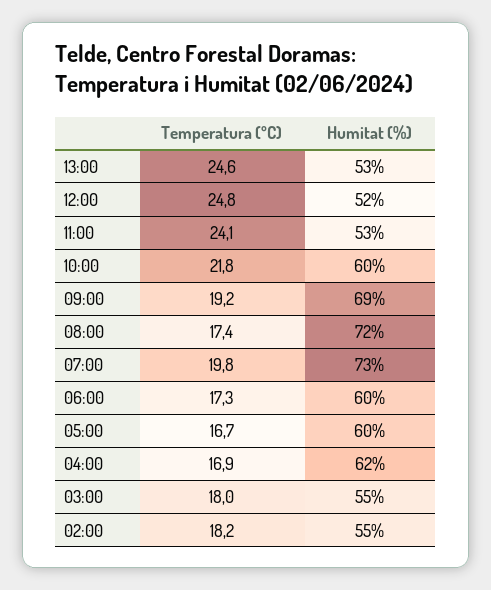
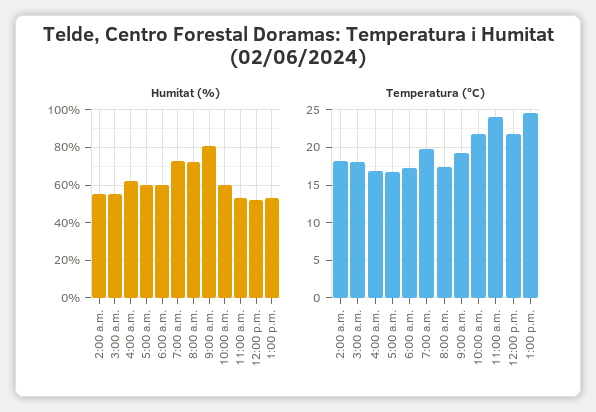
Temperatura (ºC), 12:00: 24.8 -> 22
Humitat (%), 09:00: 69 -> 80

